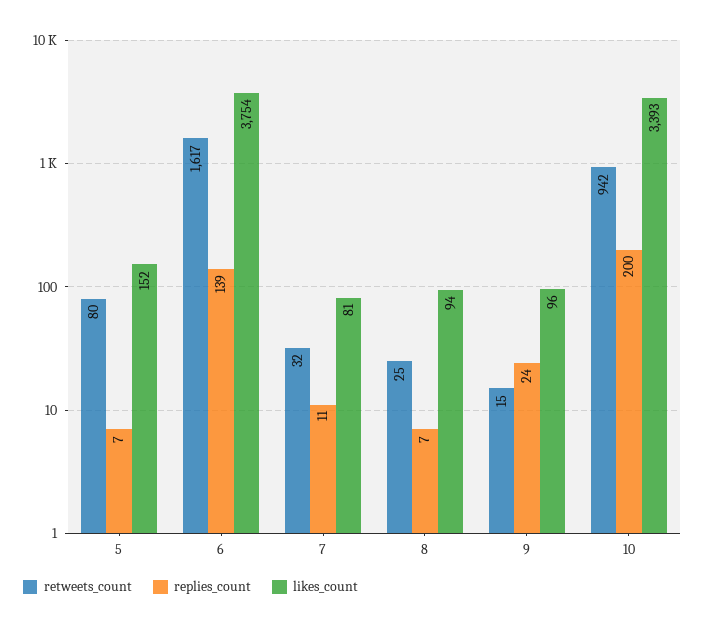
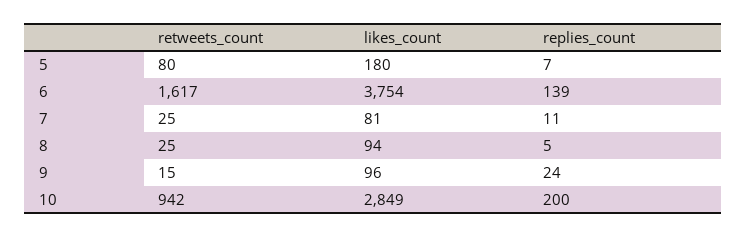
likes_count, 5: 152 -> 180
retweets_count, 7: 32 -> 25
replies_count, 8: 7 -> 5
likes_count, 10: 3393 -> 2849

